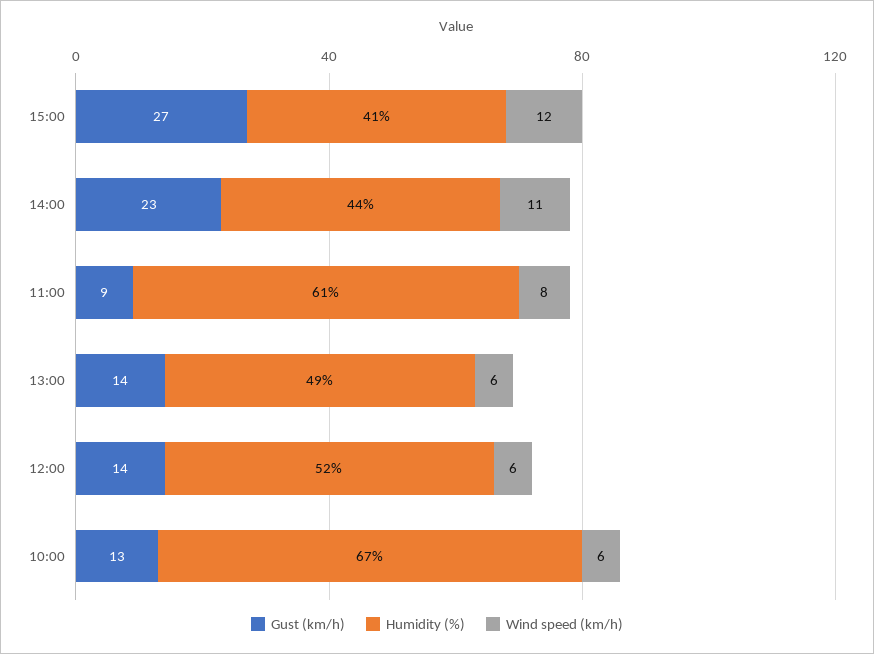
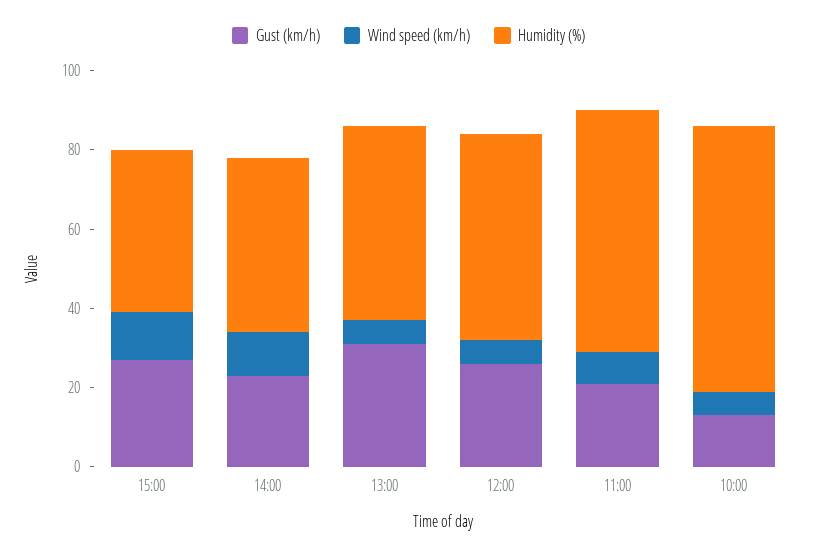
Gust (km/h), 11:00: 9 -> 20
Gust (km/h), 13:00: 14 -> 30
Gust (km/h), 12:00: 14 -> 25

